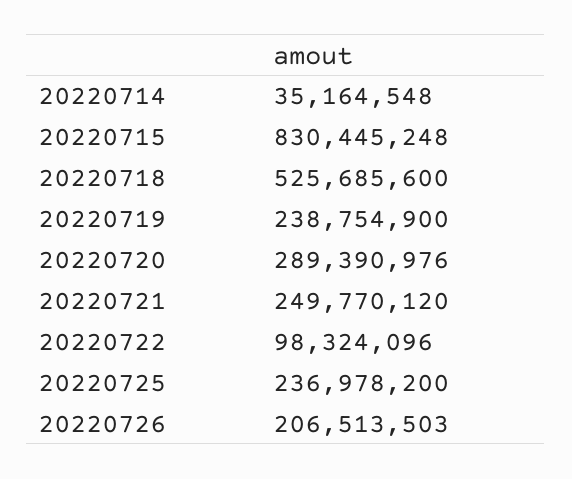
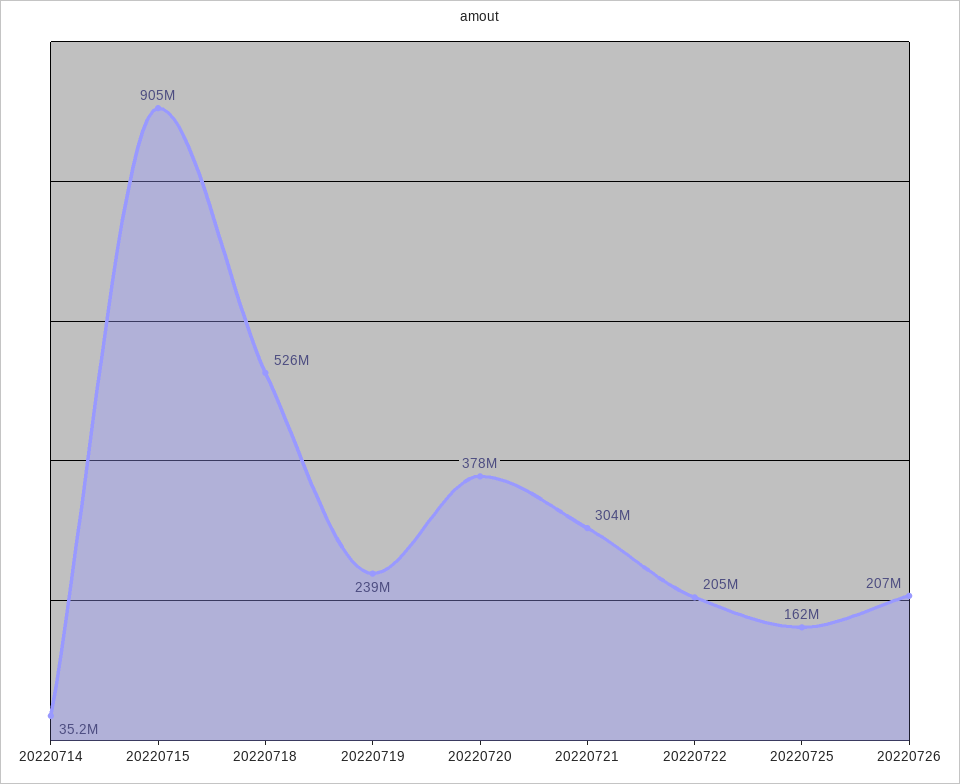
20220715: 830445248 -> 905000000
20220720: 289390976 -> 378000000
20220721: 249770120 -> 304000000
20220722: 98324096 -> 205000000
20220725: 236978200 -> 162000000

